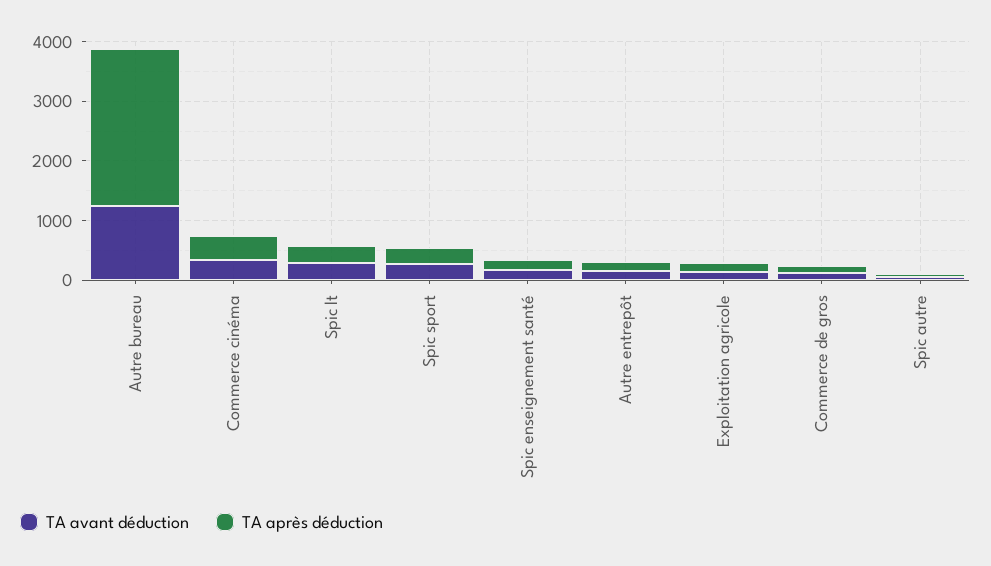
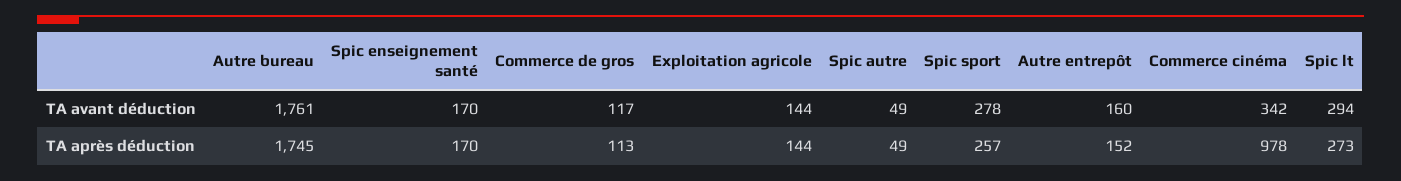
TA avant déduction, Autre bureau: 1200 -> 1761
TA après déduction, Autre bureau: 2600 -> 1745
TA après déduction, Commerce cinéma: 400 -> 978

